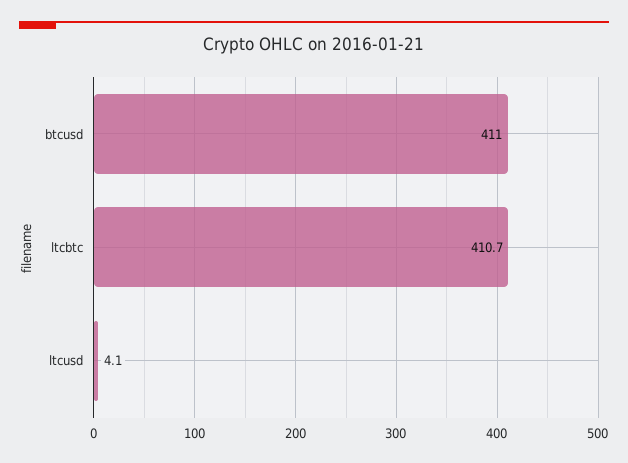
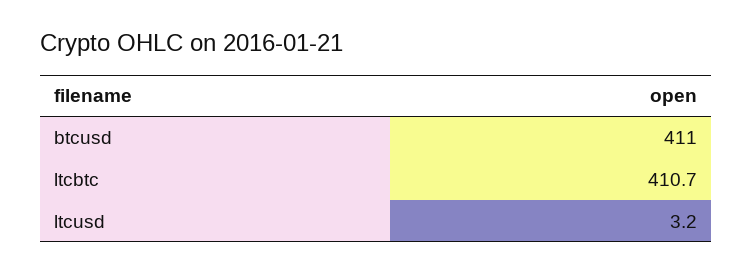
ltcusd: 4.1 -> 3.2

